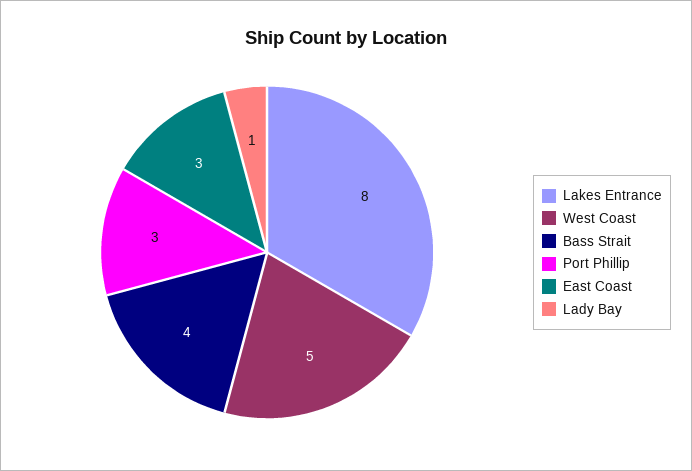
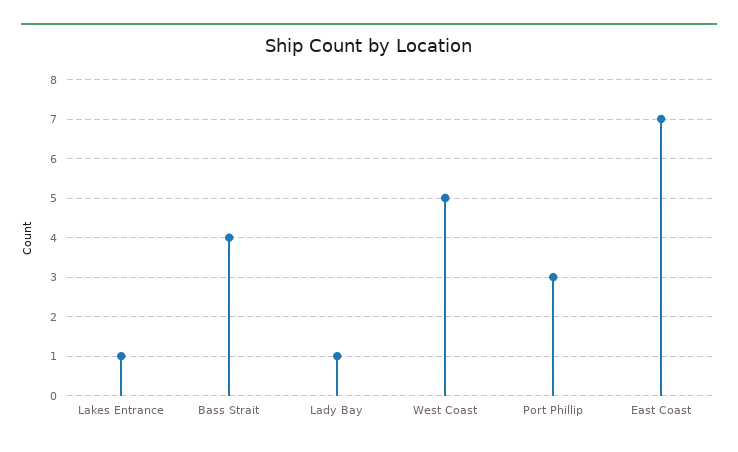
Lakes Entrance: 8 -> 1
East Coast: 3 -> 7

